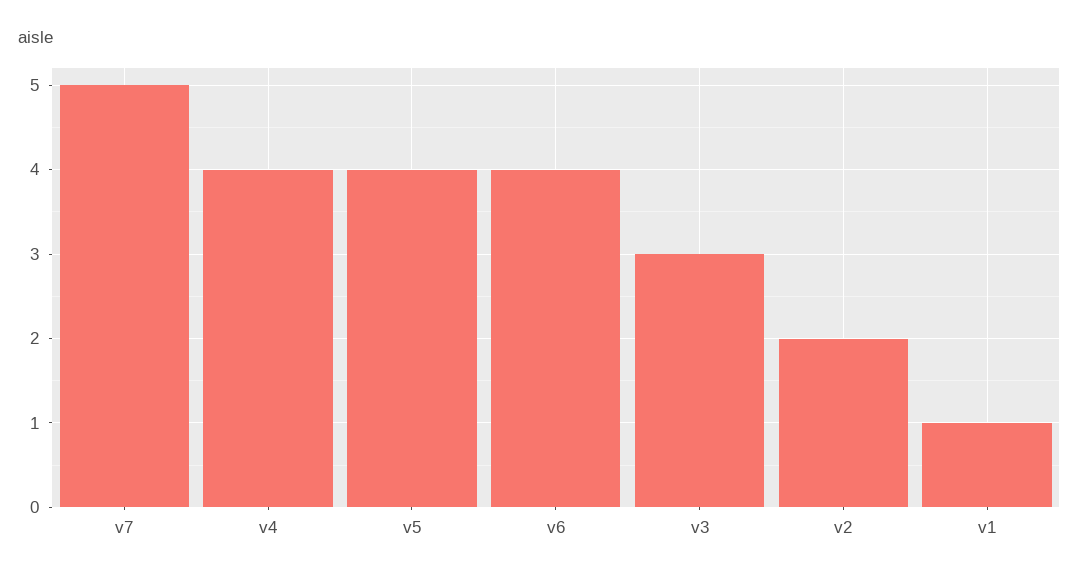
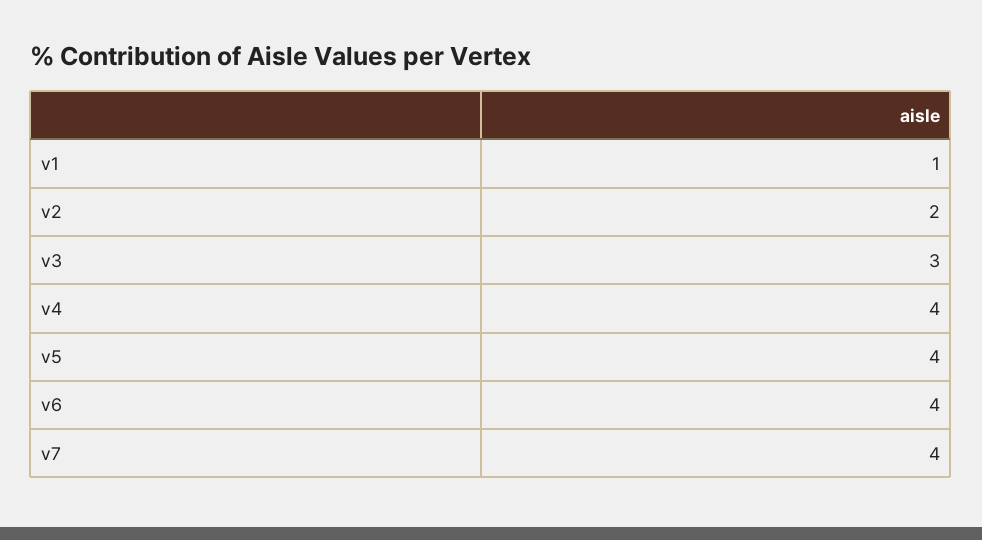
v7: 5 -> 4

